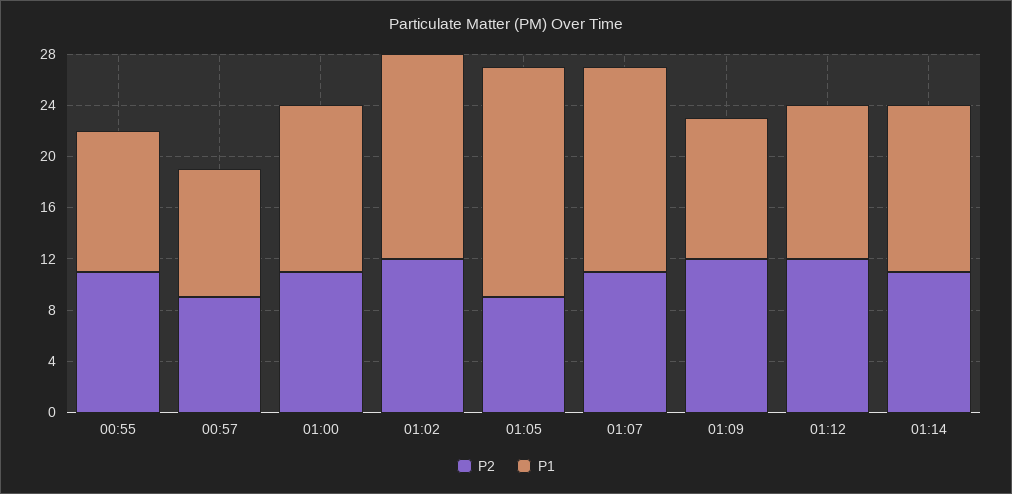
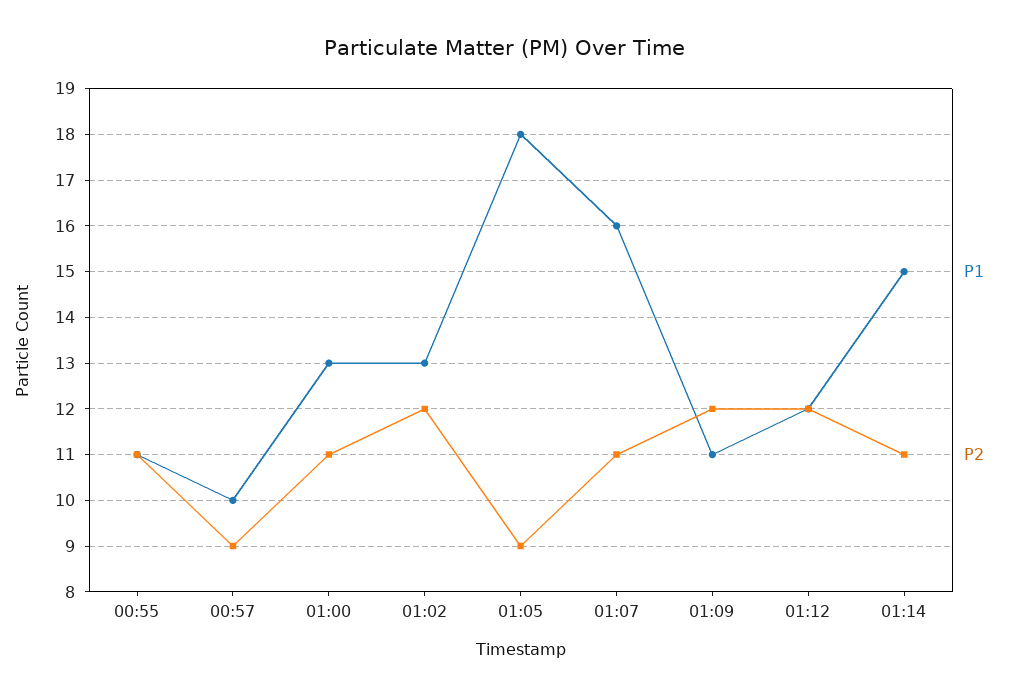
P1, 01:02: 16 -> 13
P1, 01:14: 13 -> 15

